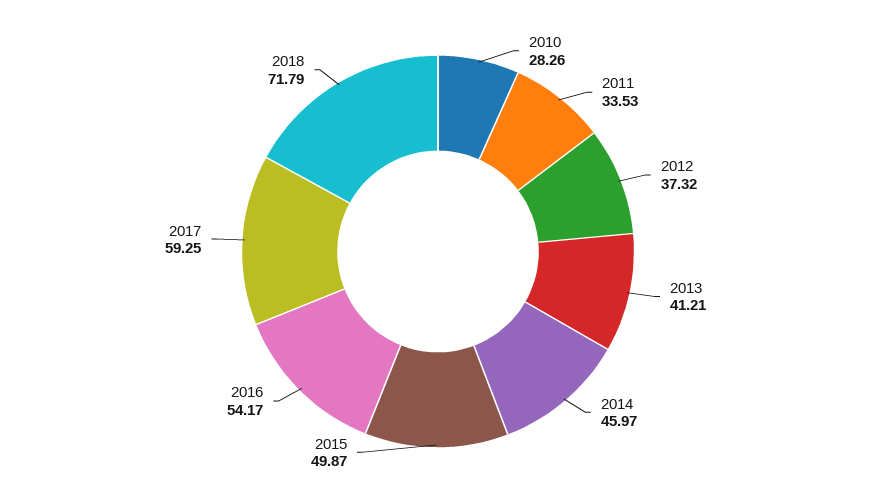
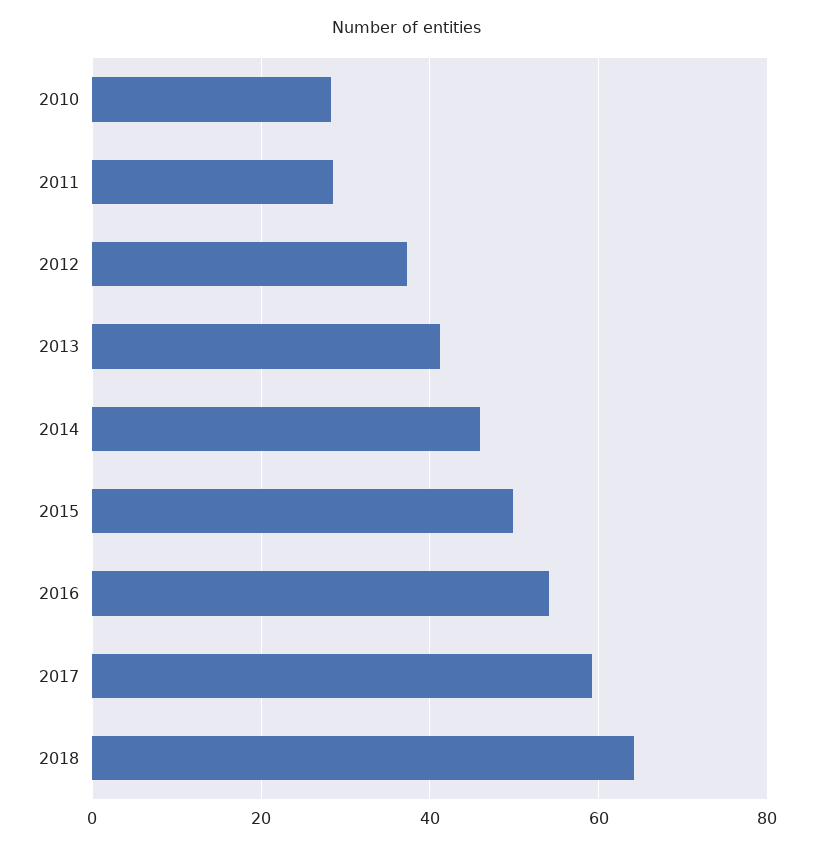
2011: 33.53 -> 28
2018: 71.79 -> 64

